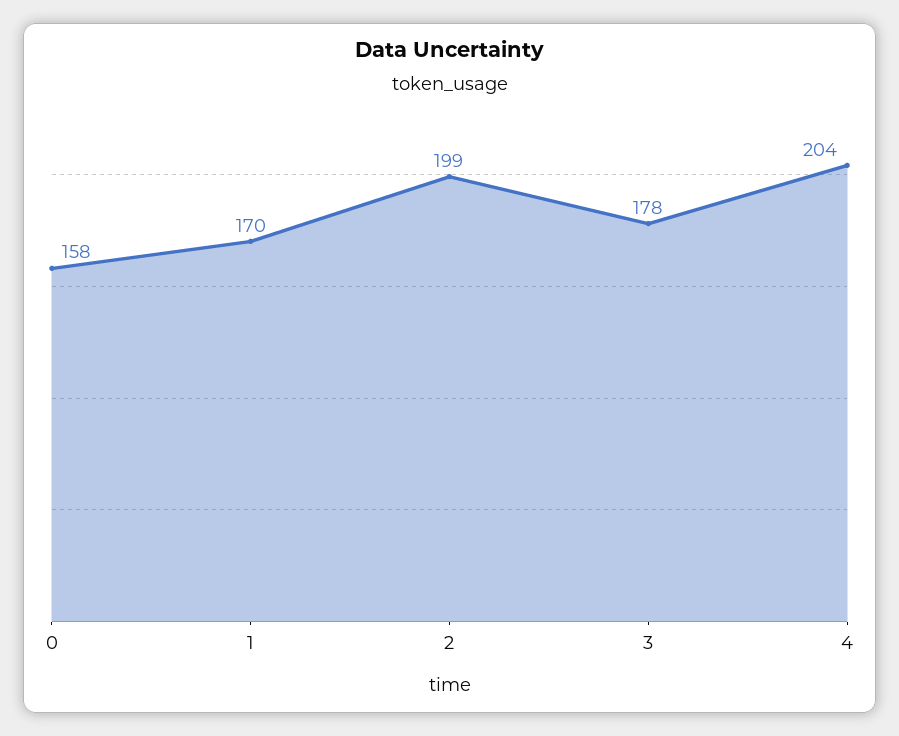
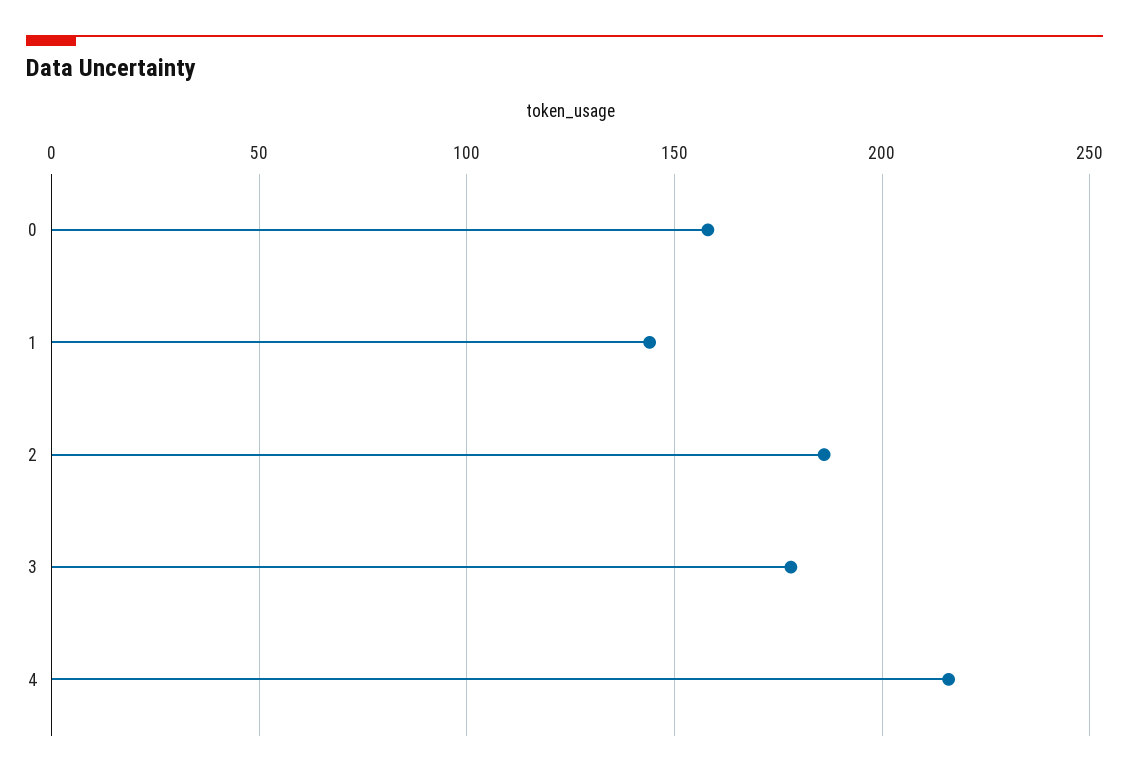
1: 170 -> 145
2: 199 -> 185
4: 204 -> 215

